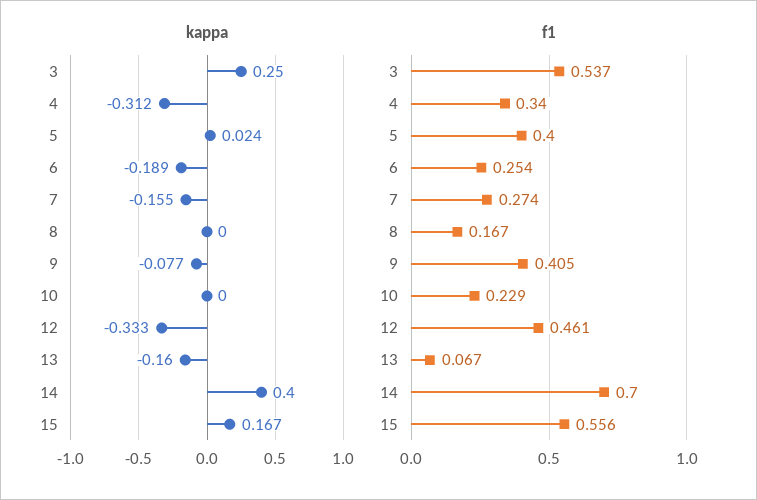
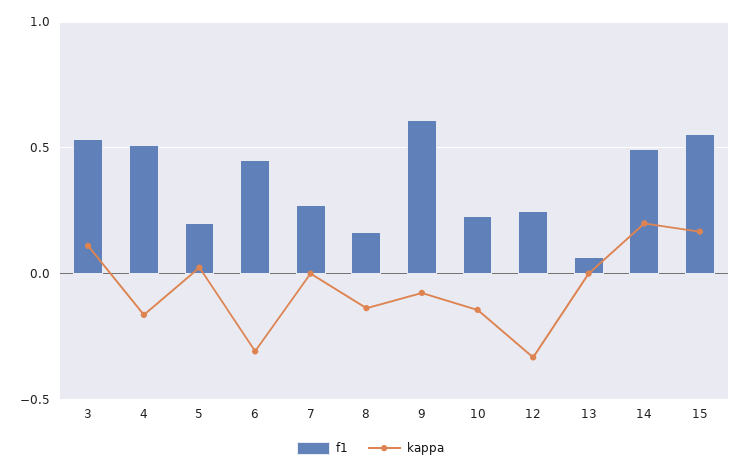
kappa, 3: 0.25 -> 0.1
kappa, 4: -0.312 -> -0.15
kappa, 6: -0.189 -> -0.3
kappa, 7: -0.155 -> 0
kappa, 8: 0 -> -0.15
kappa, 10: 0 -> -0.15
kappa, 13: -0.16 -> 0
kappa, 14: 0.4 -> 0.2
f1, 4: 0.34 -> 0.5
f1, 5: 0.4 -> 0.2
f1, 6: 0.254 -> 0.45
f1, 9: 0.405 -> 0.6
f1, 12: 0.461 -> 0.25
f1, 14: 0.7 -> 0.5

